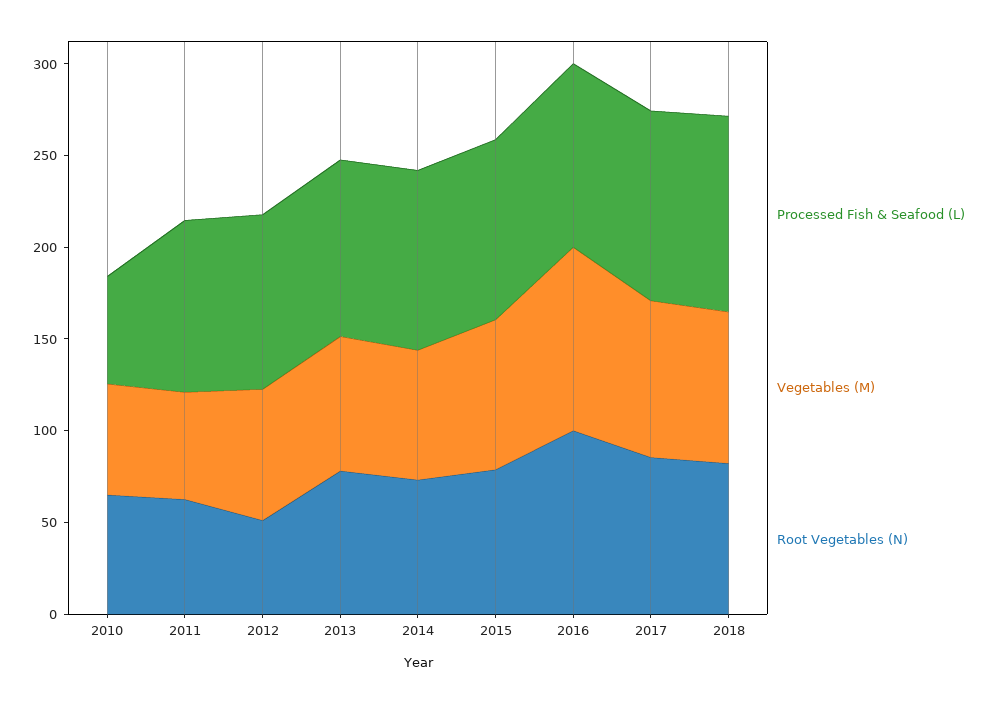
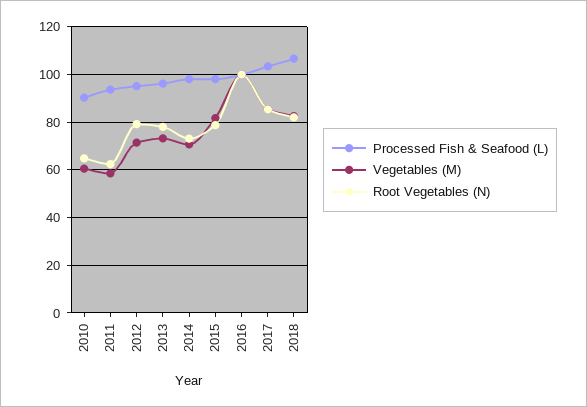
Processed Fish & Seafood (L), 2010: 60 -> 90
Root Vegetables (N), 2012: 50 -> 80

